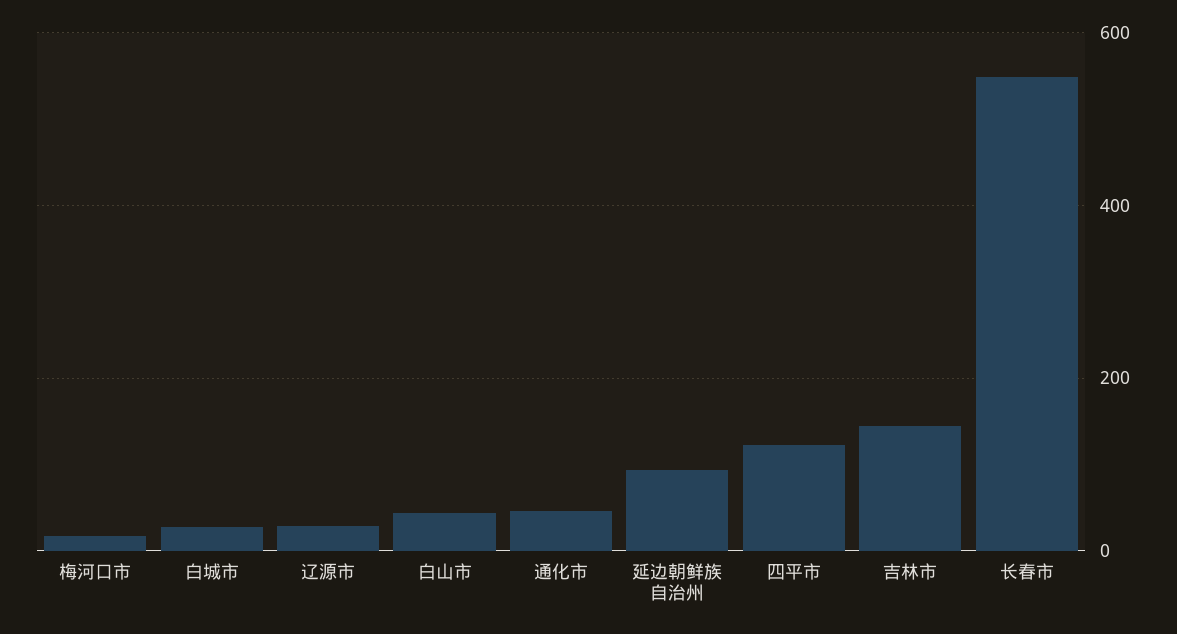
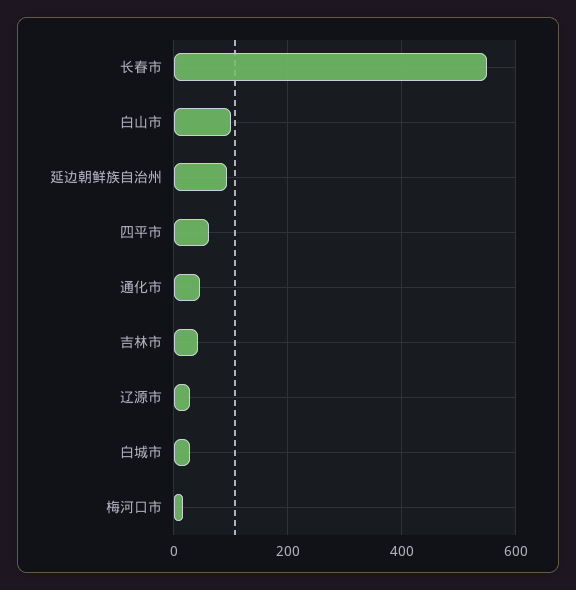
白山市: 40 -> 100
四平市: 120 -> 60
吉林市: 140 -> 40

